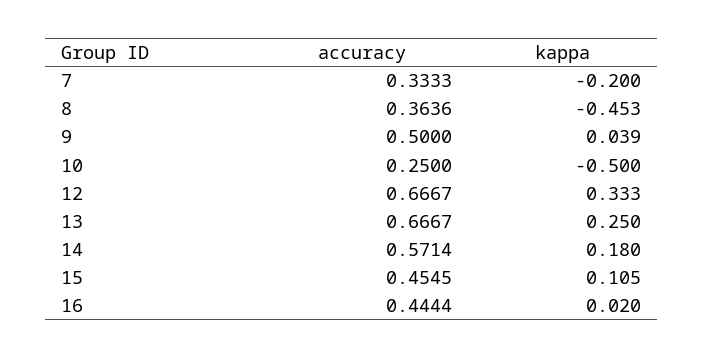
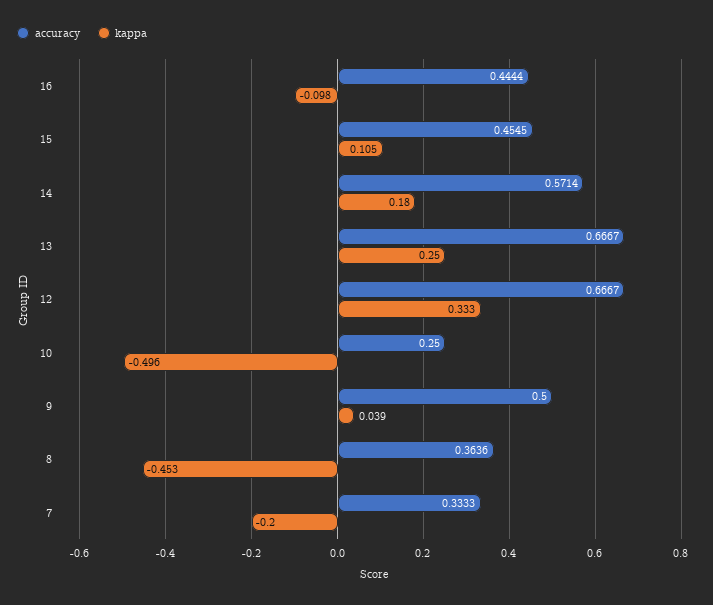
kappa, 10: -0.5 -> -0.496
kappa, 16: 0.02 -> -0.098

